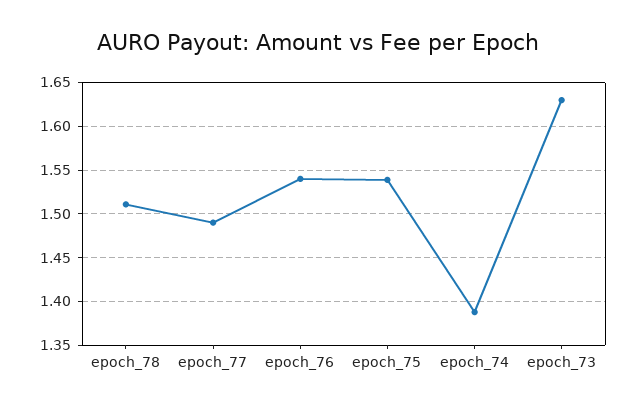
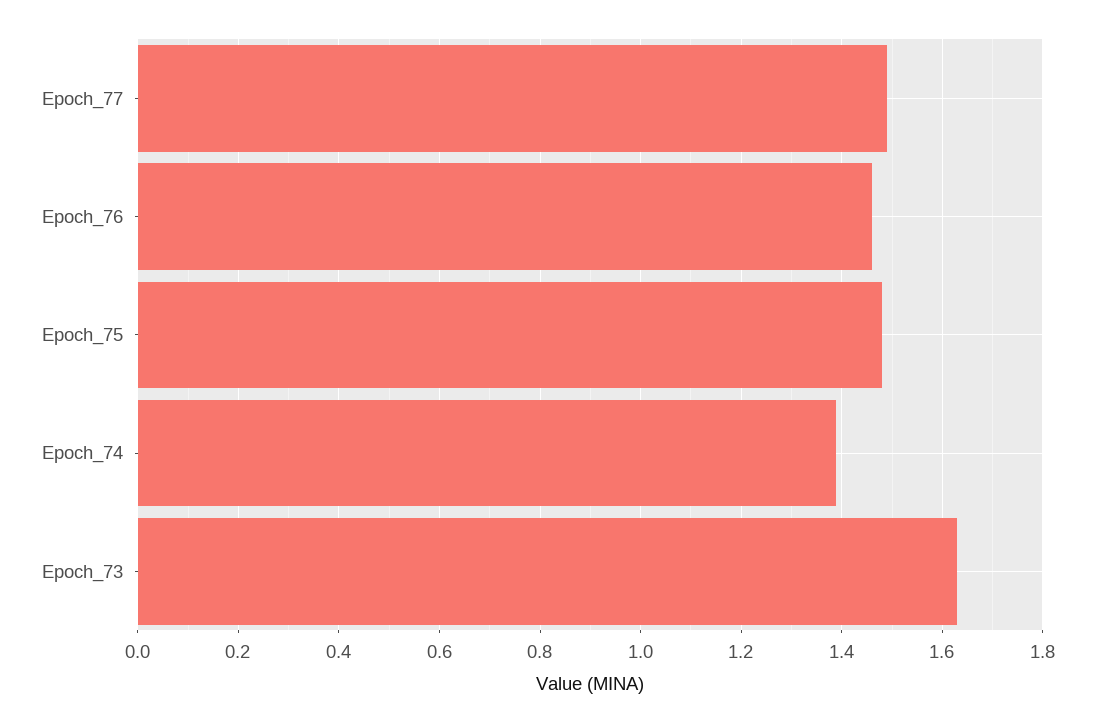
epoch_78: 1.51 -> none
epoch_76: 1.54 -> 1.46
epoch_75: 1.54 -> 1.48

